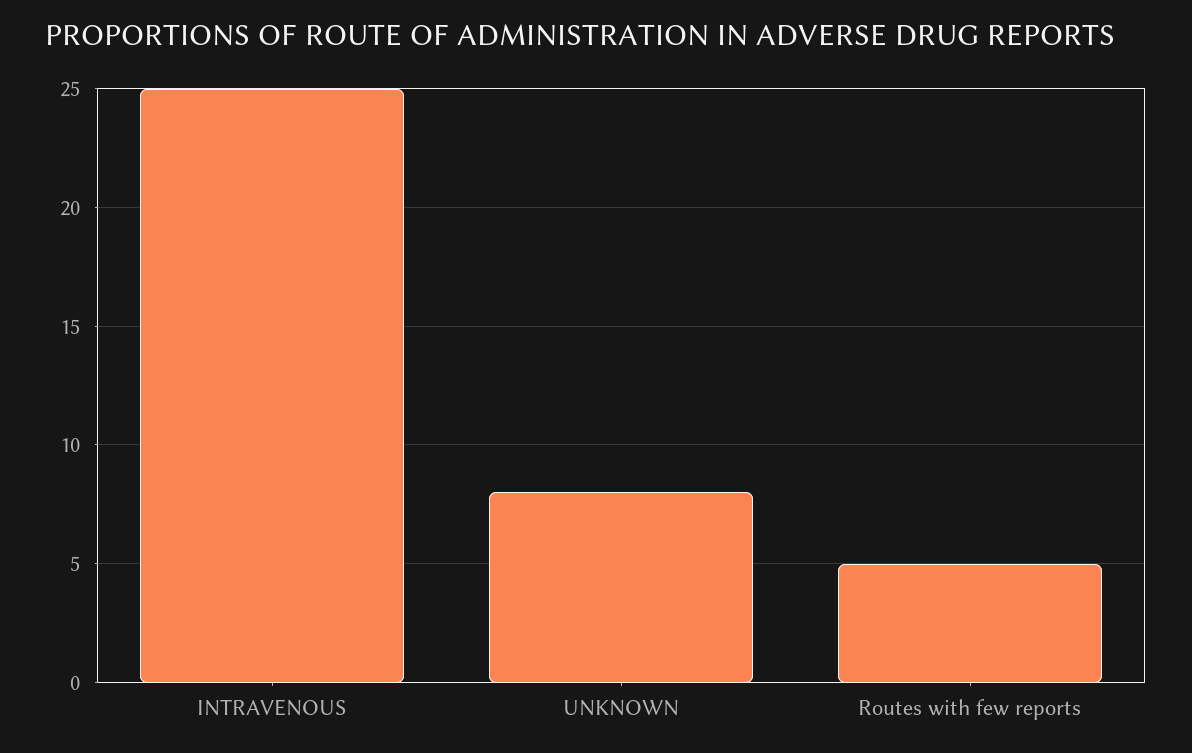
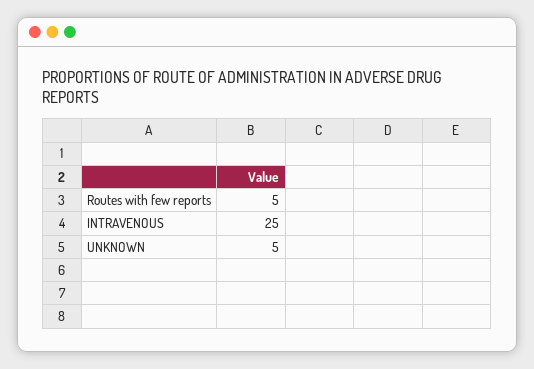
UNKNOWN: 8 -> 5

